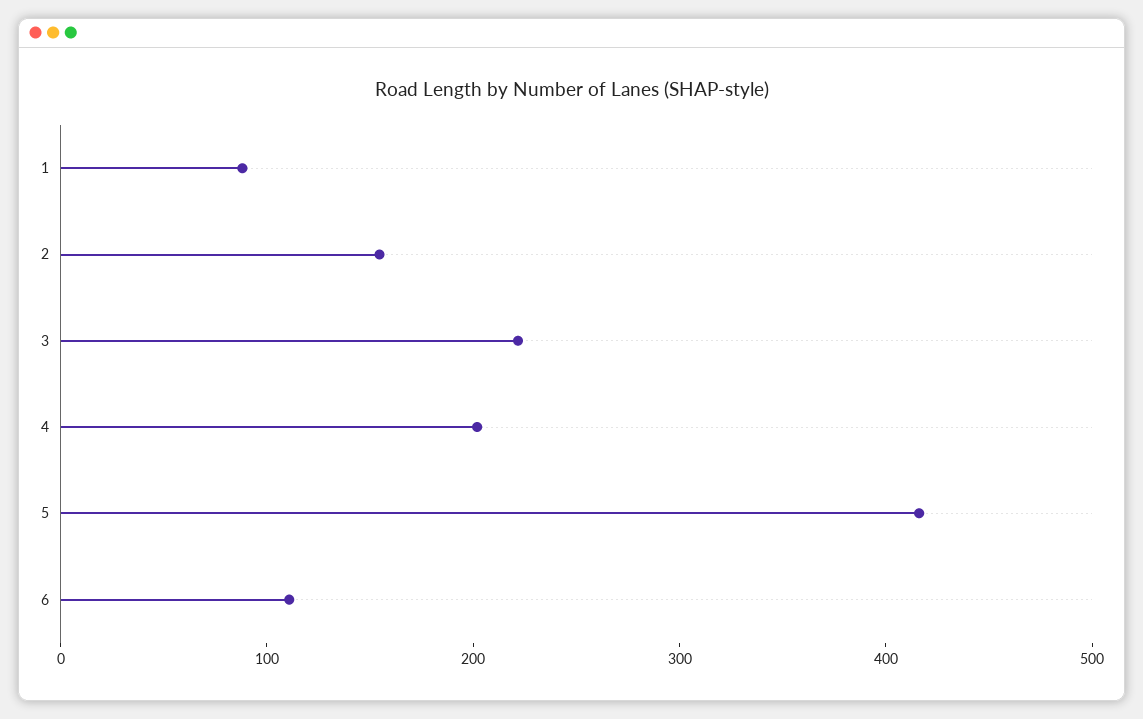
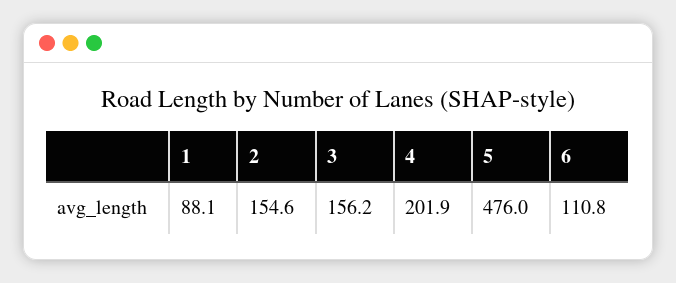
3: 220 -> 156.2
5: 420 -> 476

